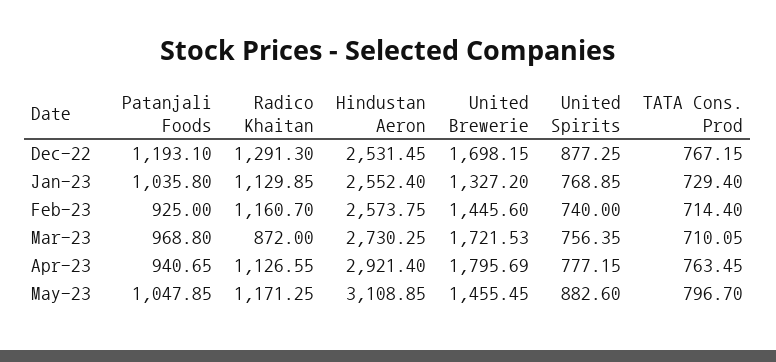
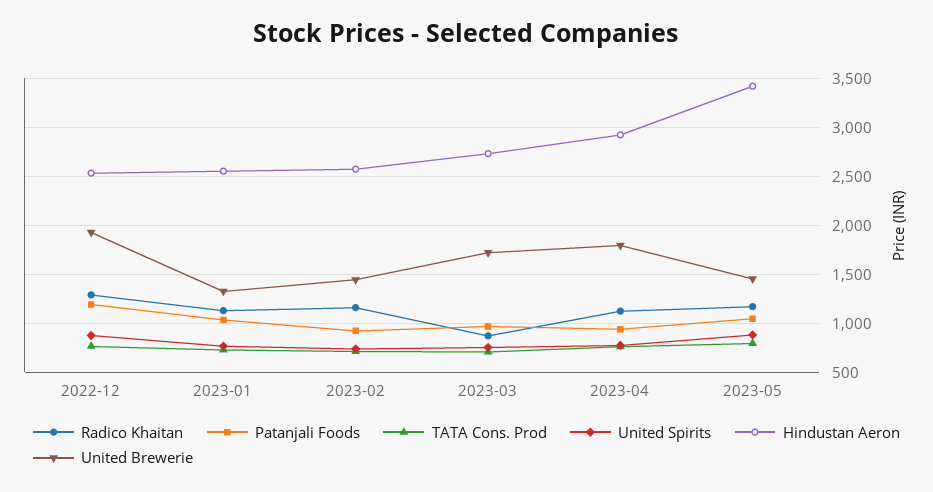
United Brewerie, Dec-22: 1698.15 -> 1900
Hindustan Aeron, May-23: 3108.85 -> 3400

